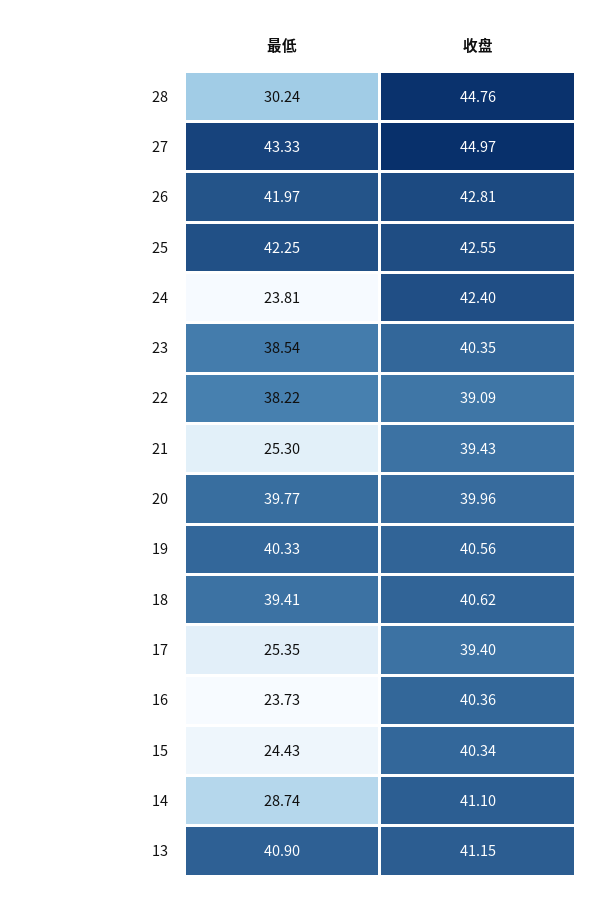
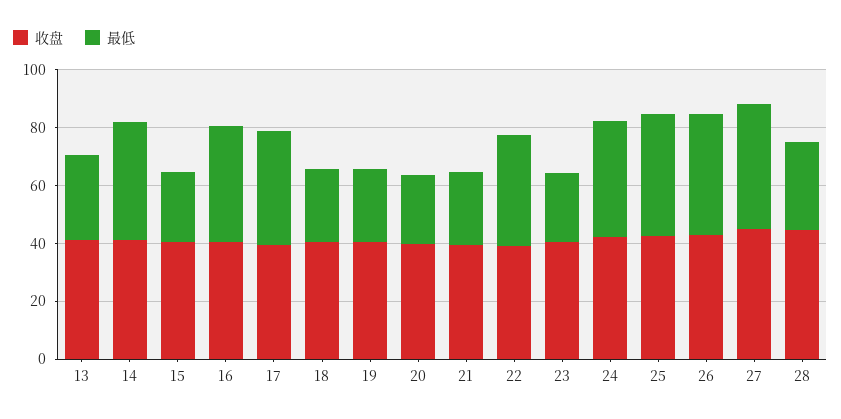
最低, 24: 23.81 -> 40
最低, 23: 38.54 -> 25
最低, 20: 39.77 -> 25
最低, 19: 40.33 -> 25
最低, 18: 39.41 -> 25
最低, 17: 25.35 -> 40
最低, 16: 23.73 -> 40
最低, 14: 28.74 -> 40
最低, 13: 40.9 -> 30

